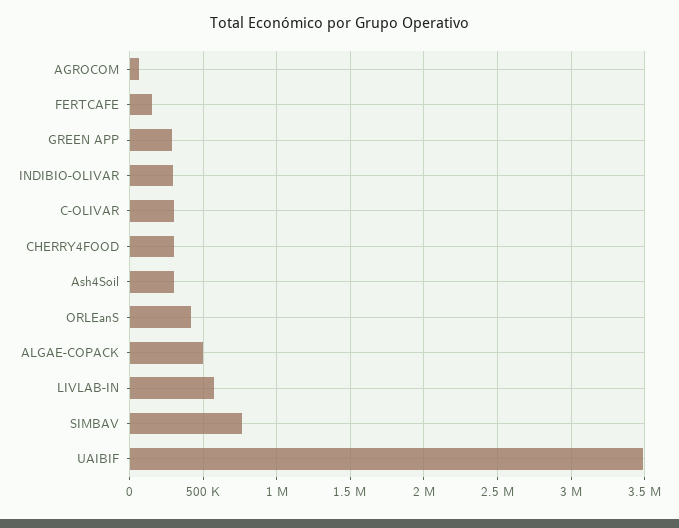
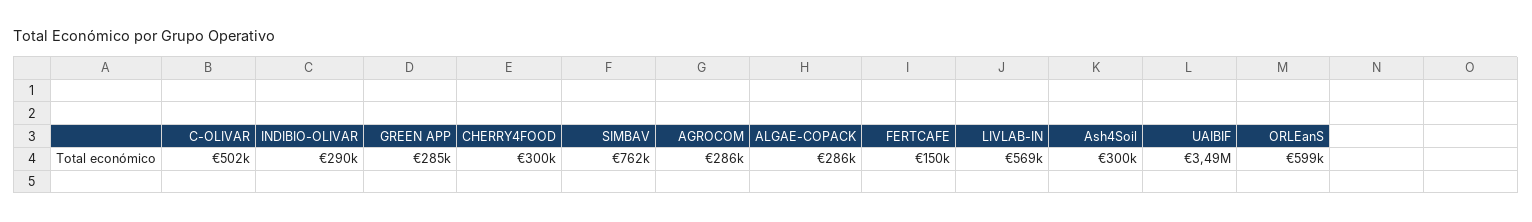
AGROCOM: 50000 -> 286000
C-OLIVAR: 300000 -> 502000
ORLEanS: 400000 -> 599000
ALGAE-COPACK: 500000 -> 286000

